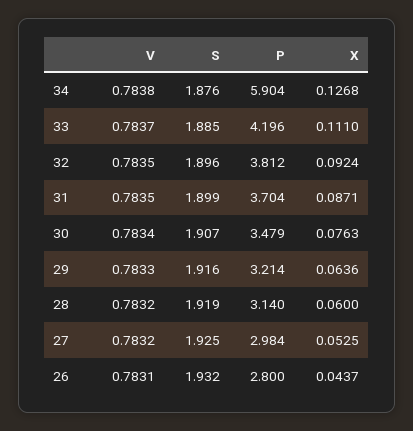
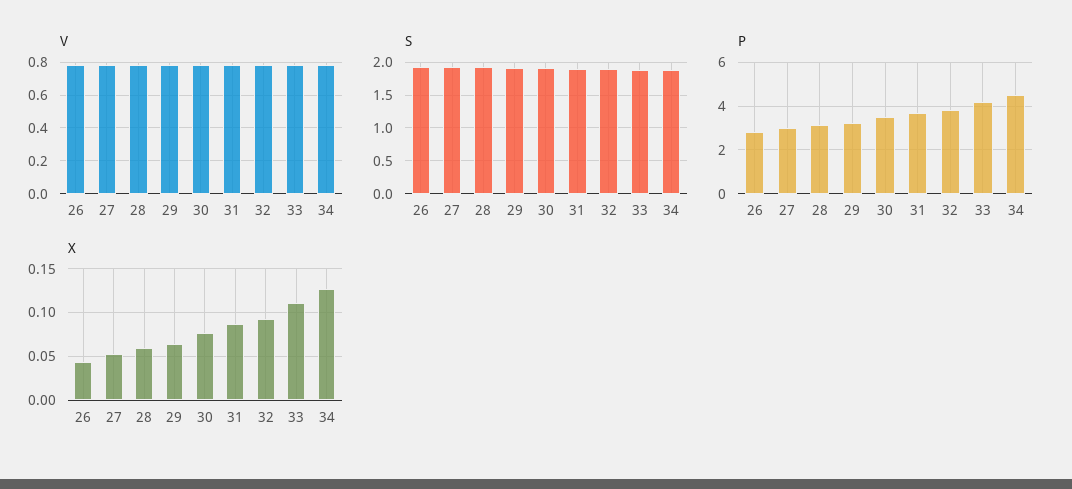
P, 34: 5.904 -> 4.5

